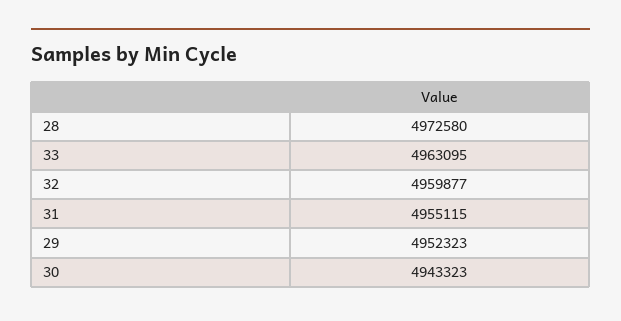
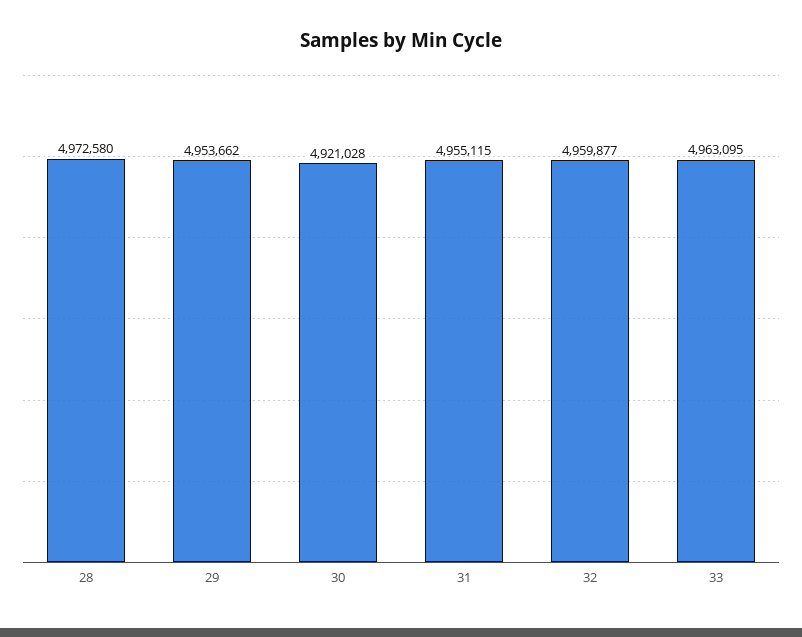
29: 4952323 -> 4953662
30: 4943323 -> 4921028

